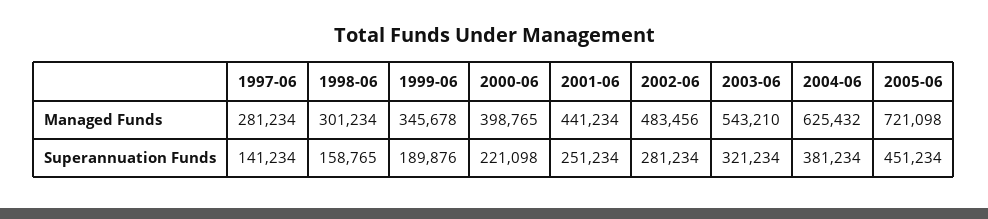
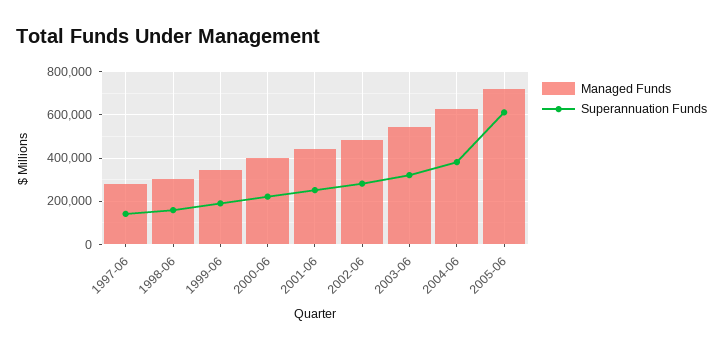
Superannuation Funds, 2005-06: 451234 -> 600000

